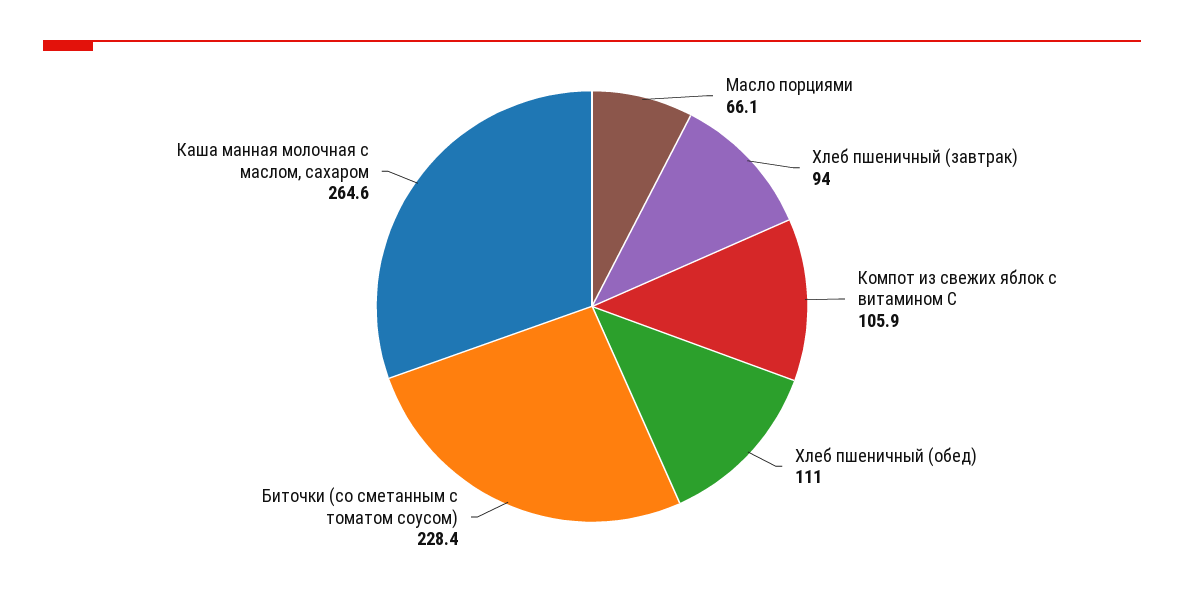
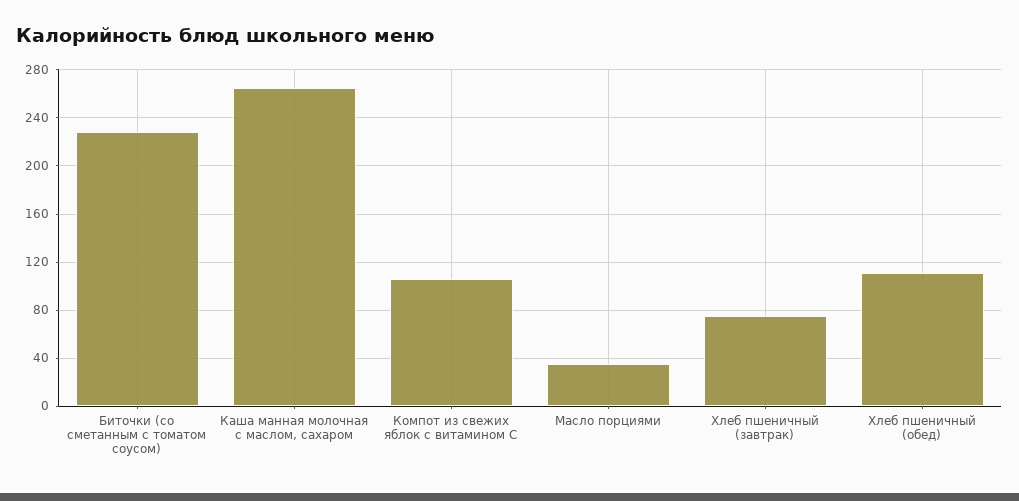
Масло порциями: 66.1 -> 35
Хлеб пшеничный (завтрак): 94 -> 75

